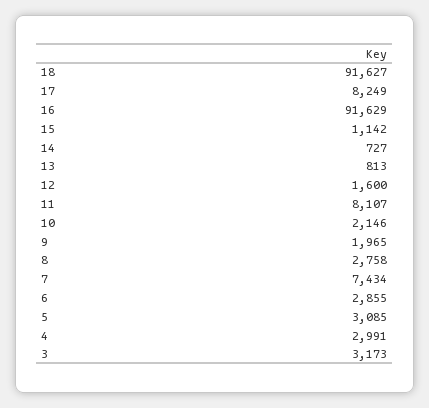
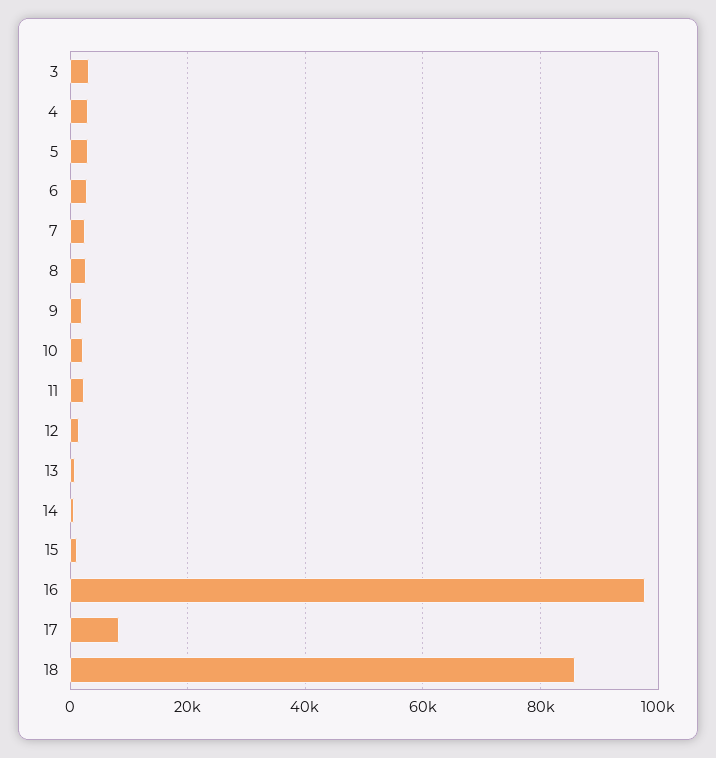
18: 91627 -> 86000
16: 91629 -> 98000
11: 8107 -> 2000
7: 7434 -> 2000

